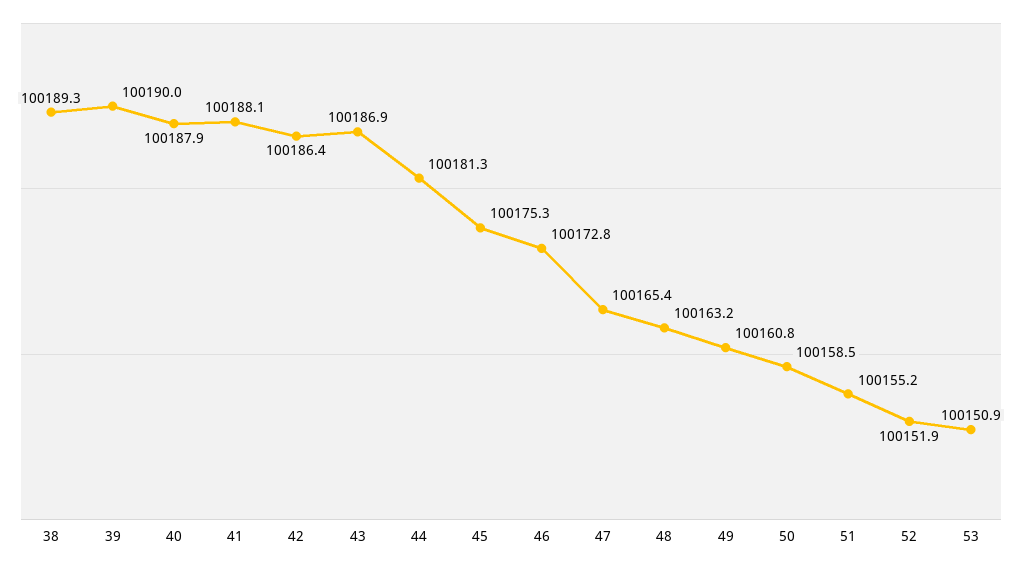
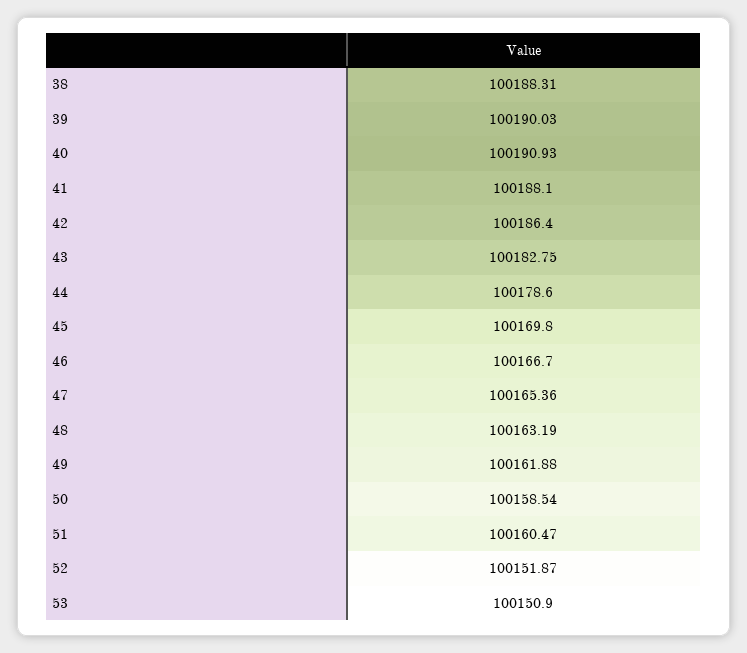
38: 100189.3 -> 100188.31
40: 100187.9 -> 100190.93
43: 100186.9 -> 100182.75
44: 100181.3 -> 100178.6
45: 100175.3 -> 100169.8
46: 100172.8 -> 100166.7
49: 100160.8 -> 100161.88
51: 100155.2 -> 100160.47

